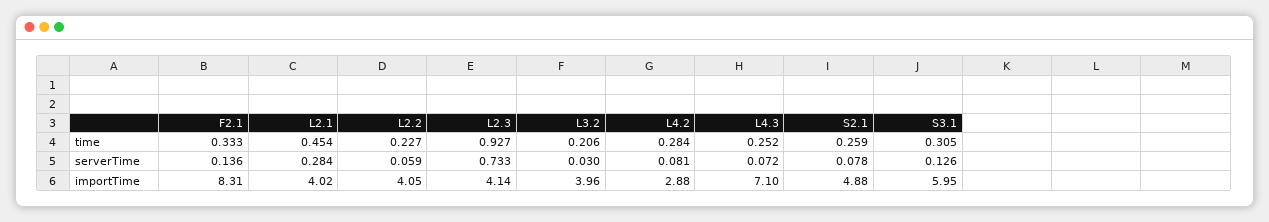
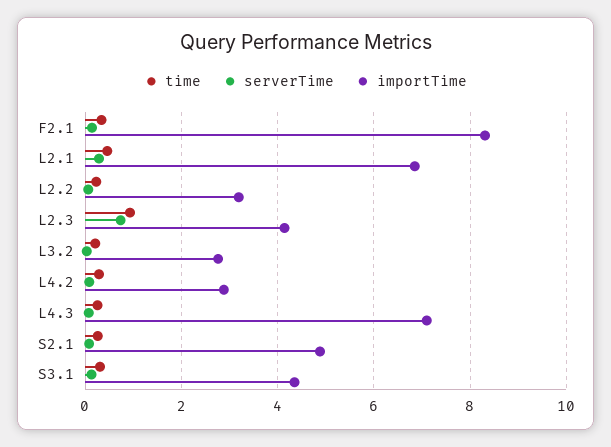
importTime, L2.1: 4.02 -> 6.8
importTime, L2.2: 4.05 -> 3.2
importTime, L3.2: 3.96 -> 2.8
importTime, S3.1: 5.95 -> 4.4

